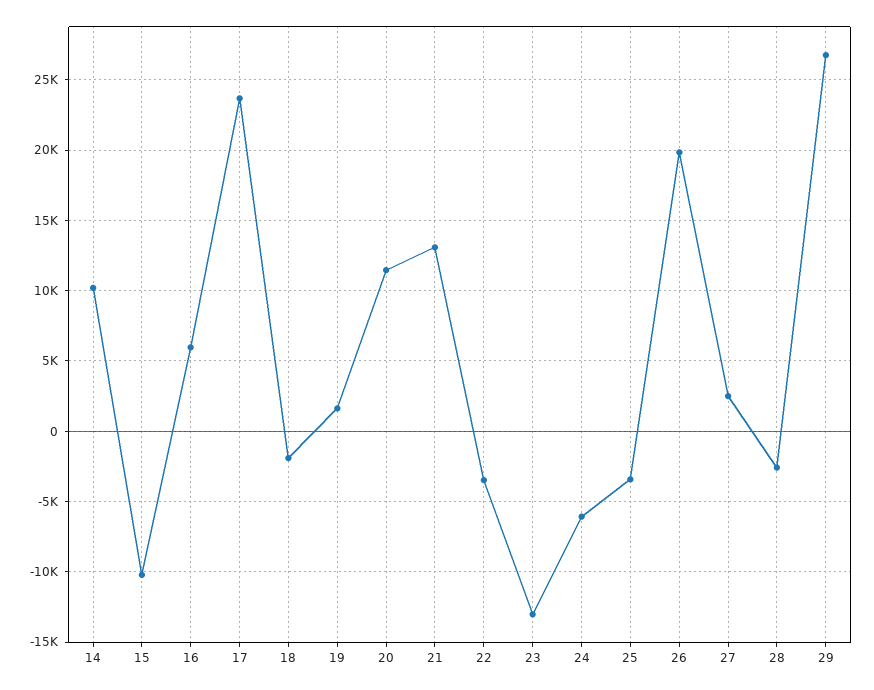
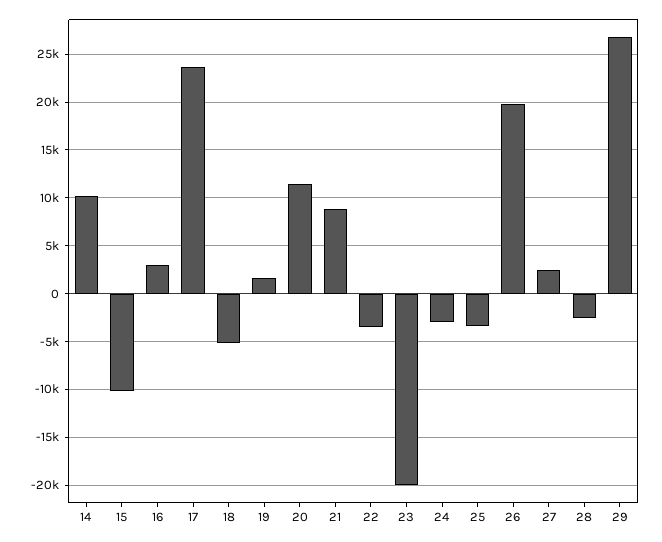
16: 6000 -> 3000
18: -2000 -> -5000
21: 13000 -> 9000
23: -13000 -> -20000
24: -6000 -> -3000

